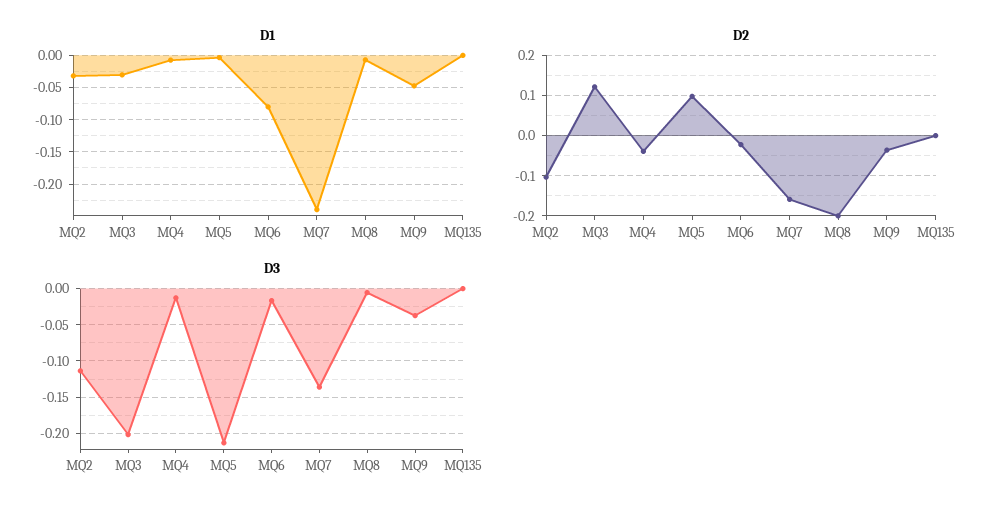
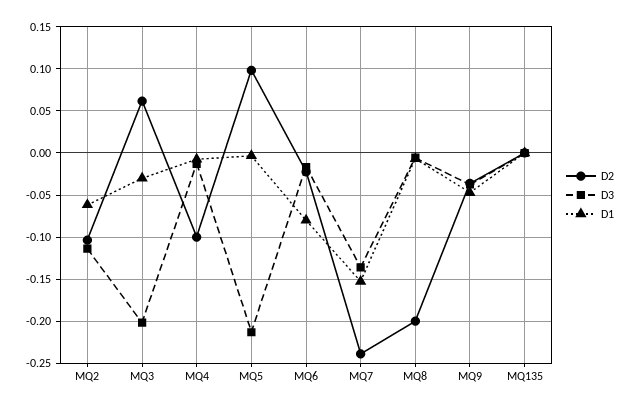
D1, MQ2: -0.03 -> -0.06
D1, MQ7: -0.24 -> -0.15
D2, MQ3: 0.12 -> 0.06
D2, MQ4: -0.04 -> -0.1
D2, MQ7: -0.16 -> -0.24

